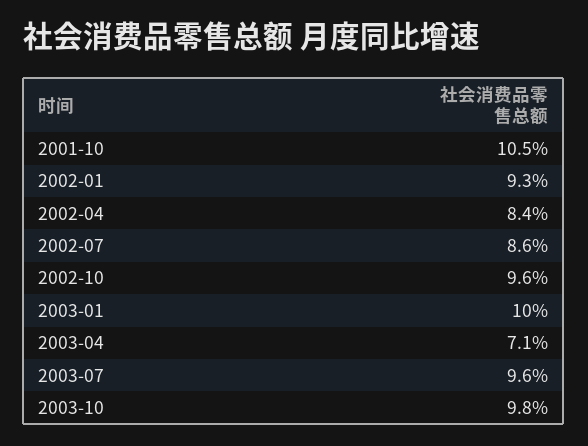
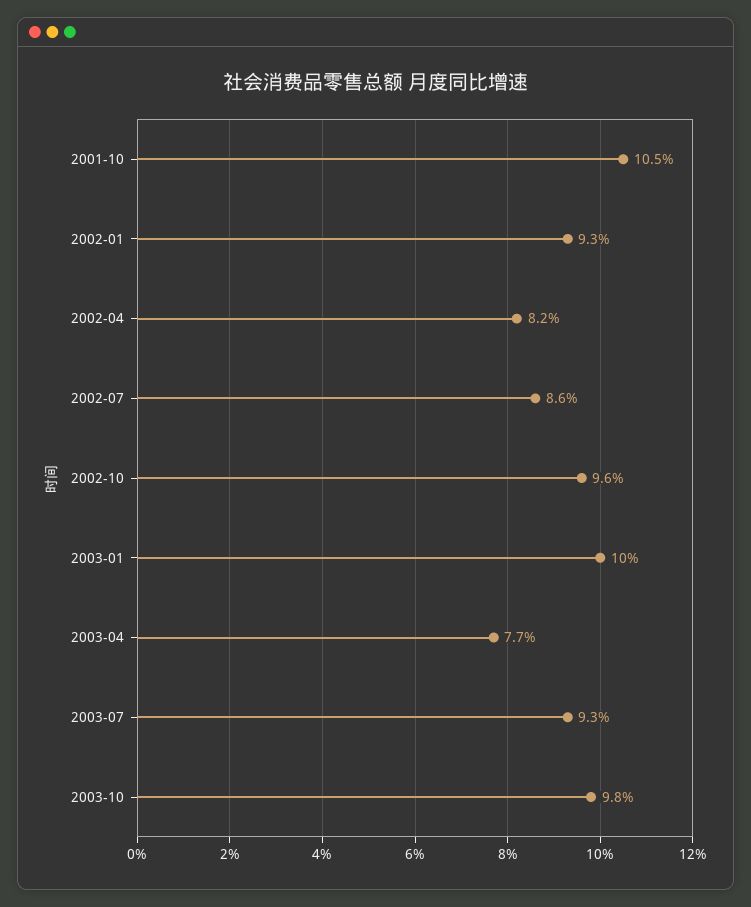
2002-04: 8.4 -> 8.2
2003-04: 7.1 -> 7.7
2003-07: 9.6 -> 9.3

